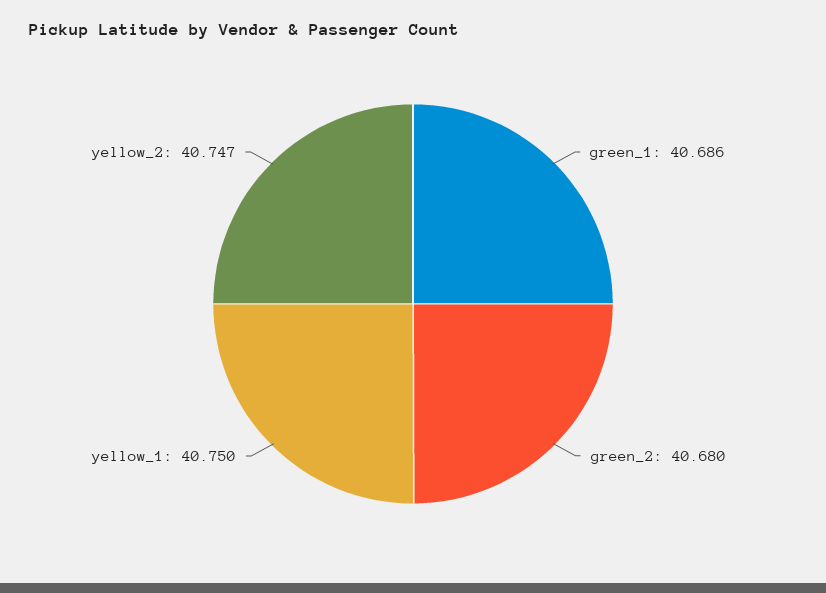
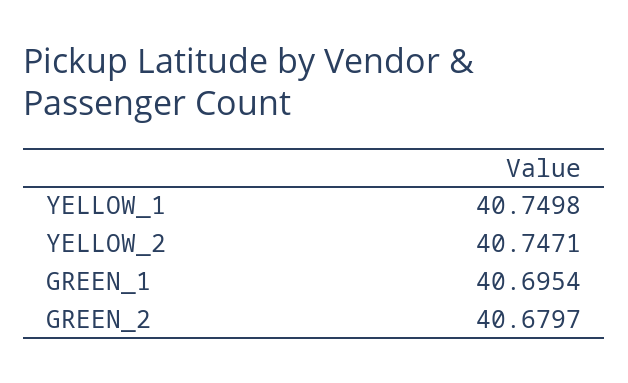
green_1: 40.686 -> 40.6954

